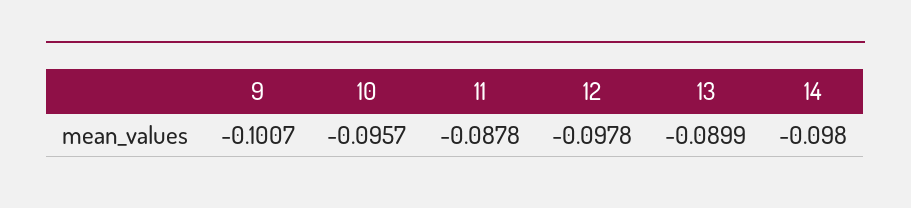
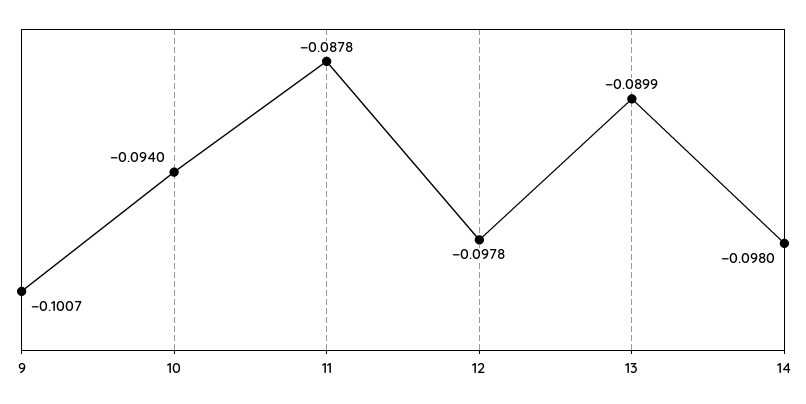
10: -0.0957 -> -0.094

